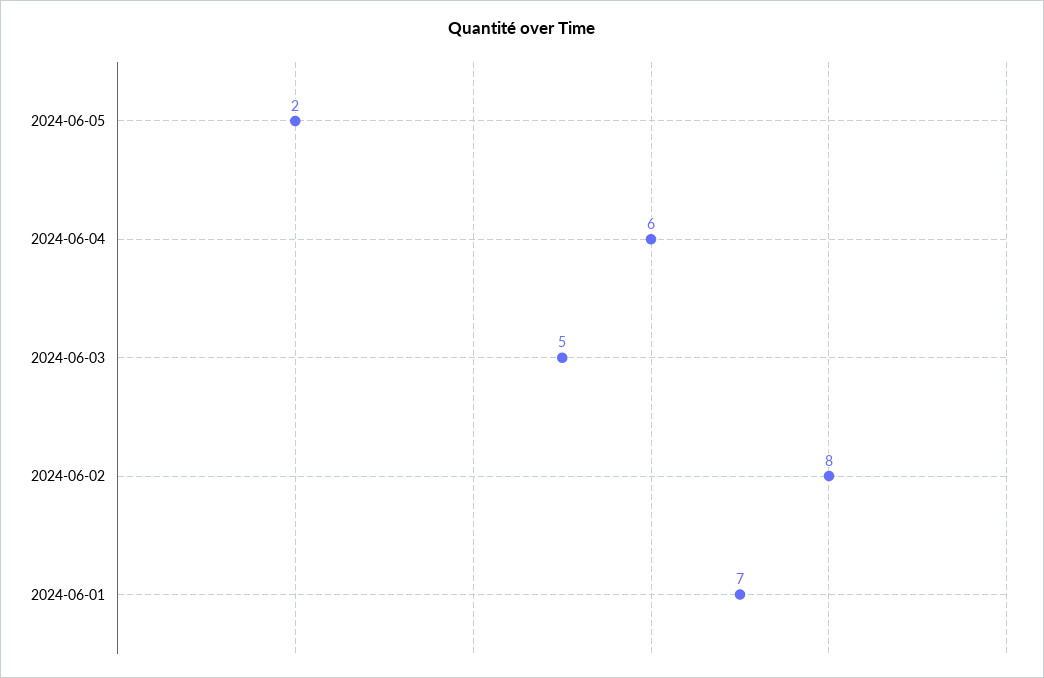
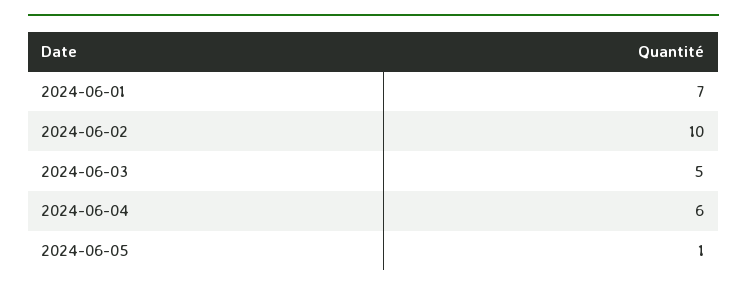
2024-06-05: 2 -> 1
2024-06-02: 8 -> 10

